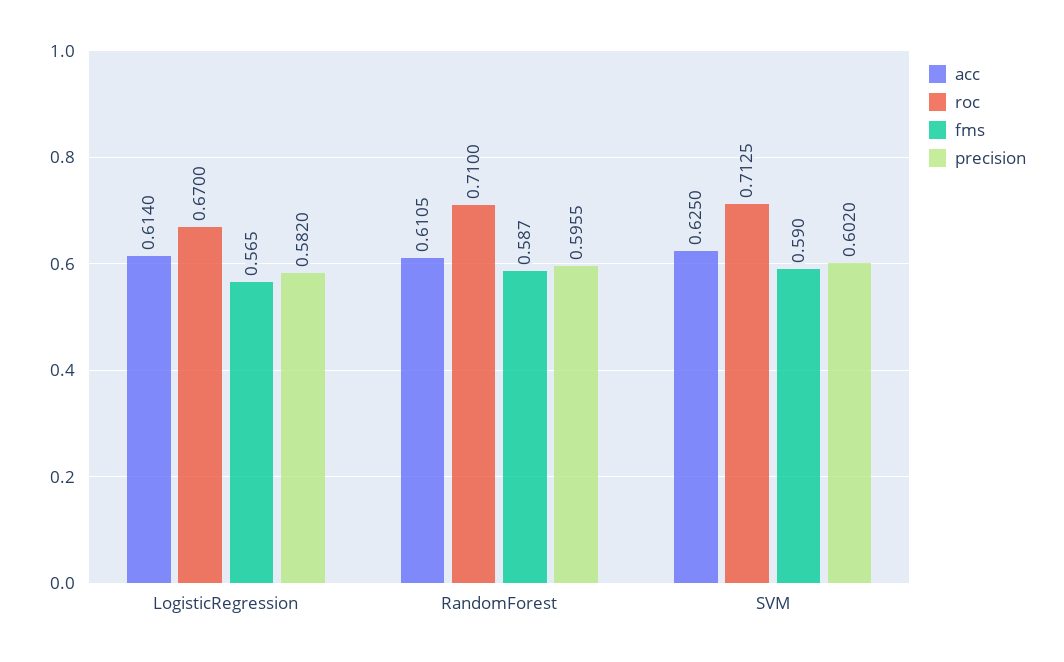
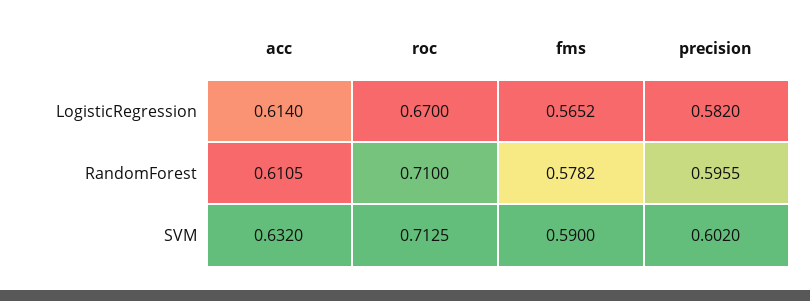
fms, LogisticRegression: 0.565 -> 0.5652
fms, RandomForest: 0.587 -> 0.5782
acc, SVM: 0.625 -> 0.632

